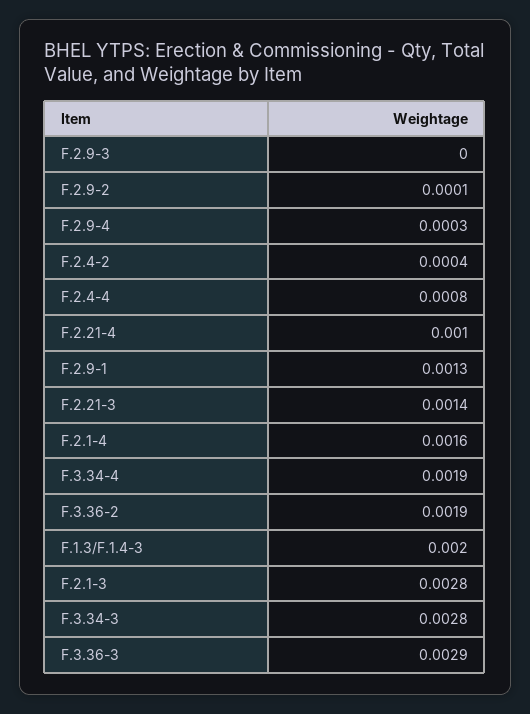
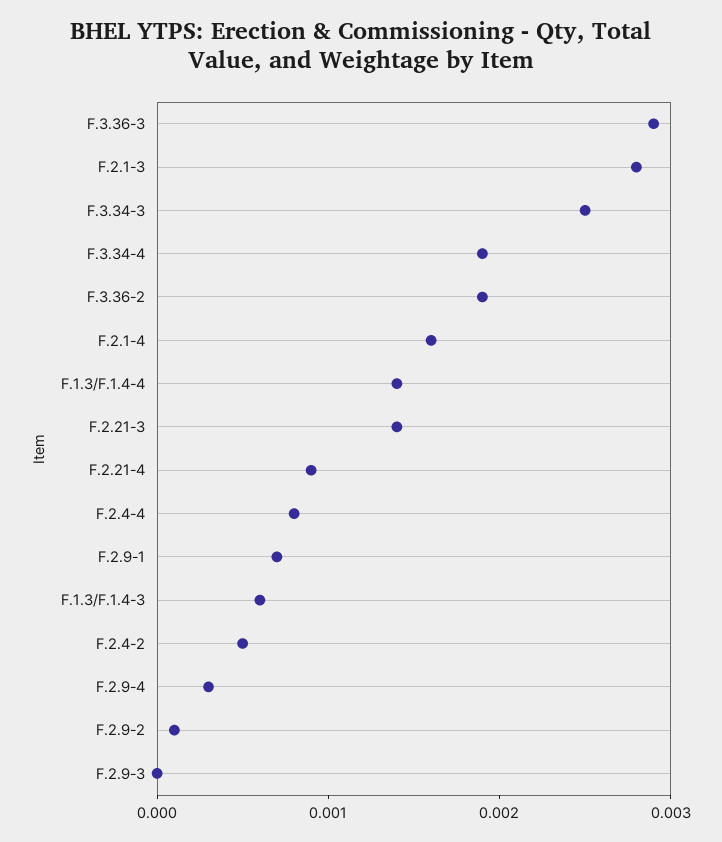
F.2.4-2: 0.0004 -> 0.0005
F.2.21-4: 0.001 -> 0.0009
F.2.9-1: 0.0013 -> 0.0007
F.1.3/F.1.4-3: 0.002 -> 0.0006
F.3.34-3: 0.0028 -> 0.0025
F.1.3/F.1.4-4: none -> 0.0014

